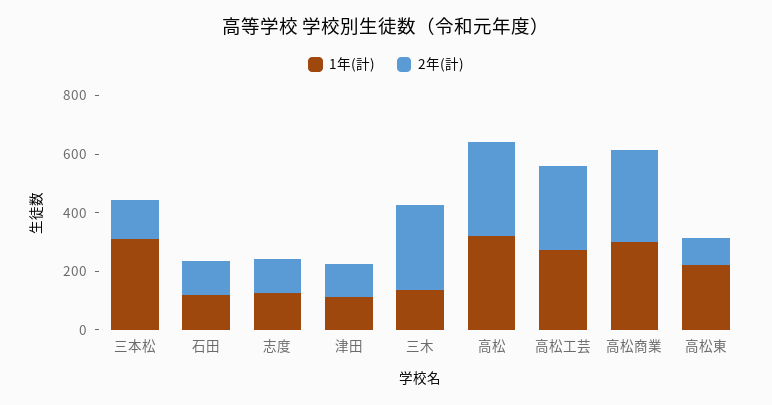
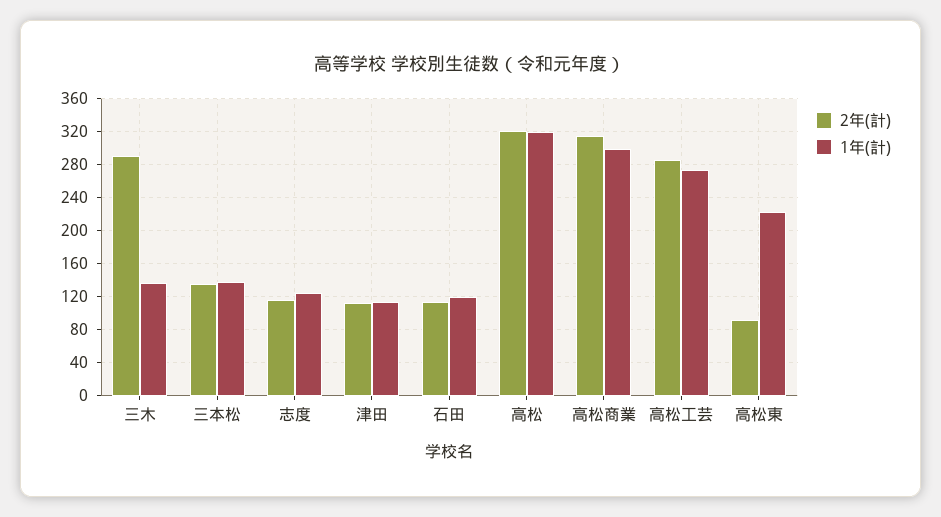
1年(計), 三本松: 300 -> 140

